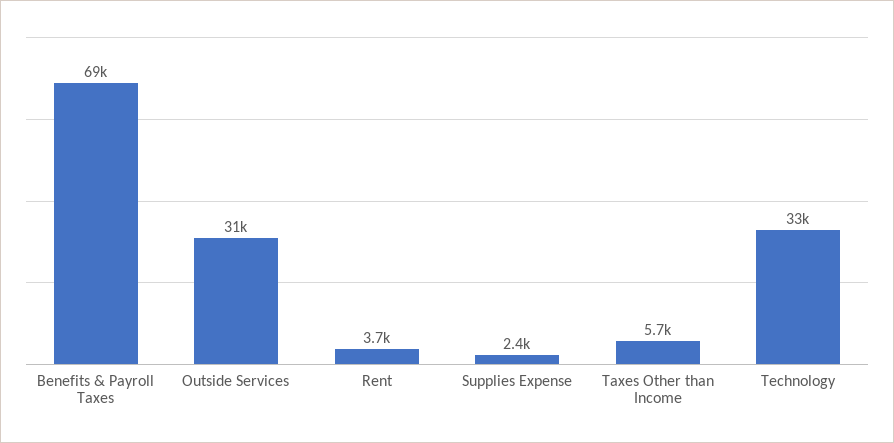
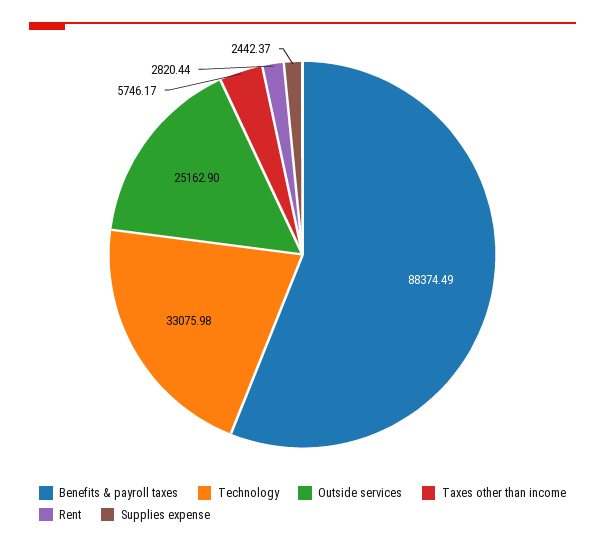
Benefits & Payroll Taxes: 69000 -> 88374.49
Outside Services: 31000 -> 25162.9
Rent: 3700 -> 2820.44

